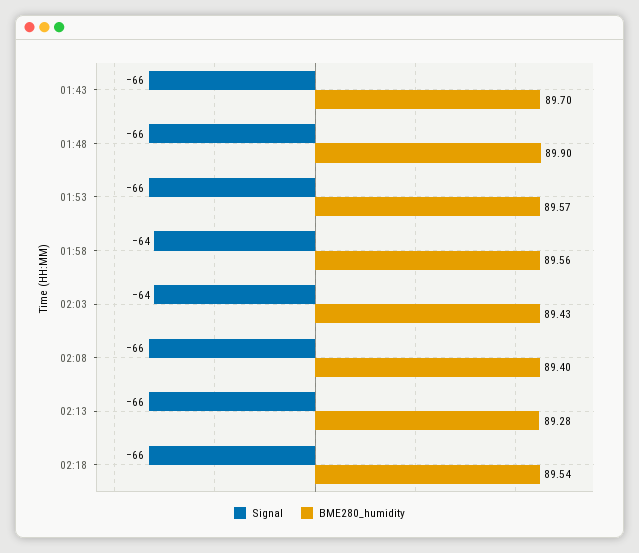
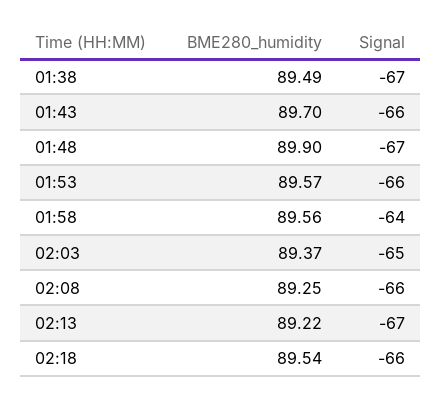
Signal, 01:48: -66 -> -67
Signal, 02:03: -64 -> -65
BME280_humidity, 02:03: 89.43 -> 89.37
BME280_humidity, 02:08: 89.4 -> 89.25
Signal, 02:13: -66 -> -67
BME280_humidity, 02:13: 89.28 -> 89.22
BME280_humidity, 01:38: none -> 89.49
Signal, 01:38: none -> -67

